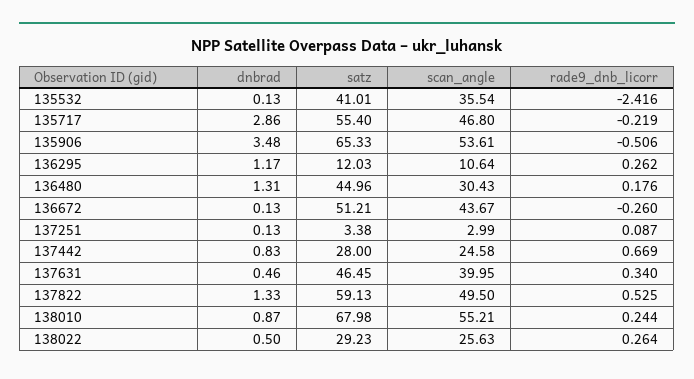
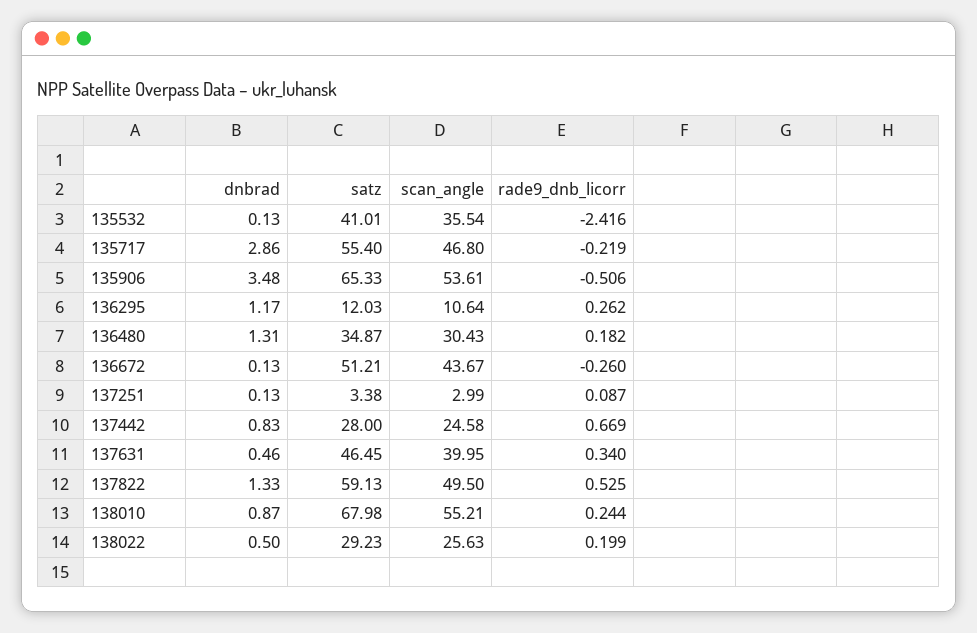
satz, 136480: 44.96 -> 34.87
rade9_dnb_licorr, 136480: 0.176 -> 0.182
rade9_dnb_licorr, 138022: 0.264 -> 0.199

